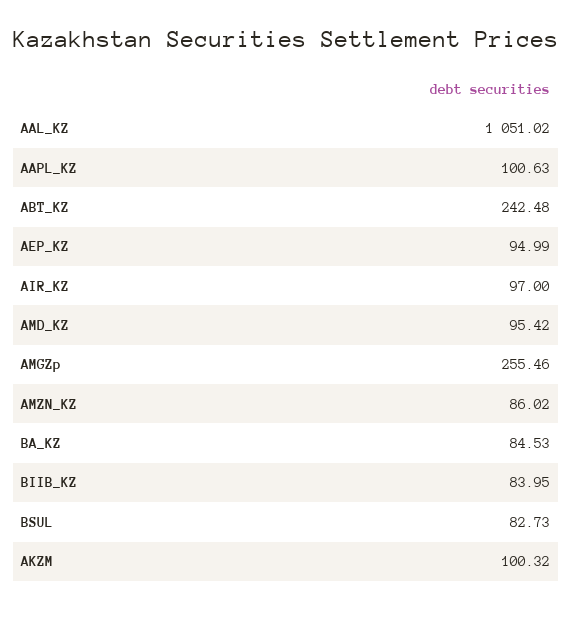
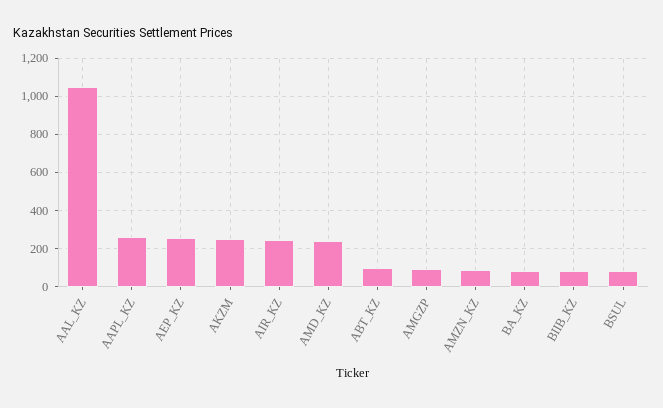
AAPL_KZ: 100.63 -> 250
ABT_KZ: 242.48 -> 100
AEP_KZ: 94.99 -> 250
AIR_KZ: 97 -> 250
AMD_KZ: 95.42 -> 250
AMGZp: 255.46 -> 100
AKZM: 100.32 -> 250

